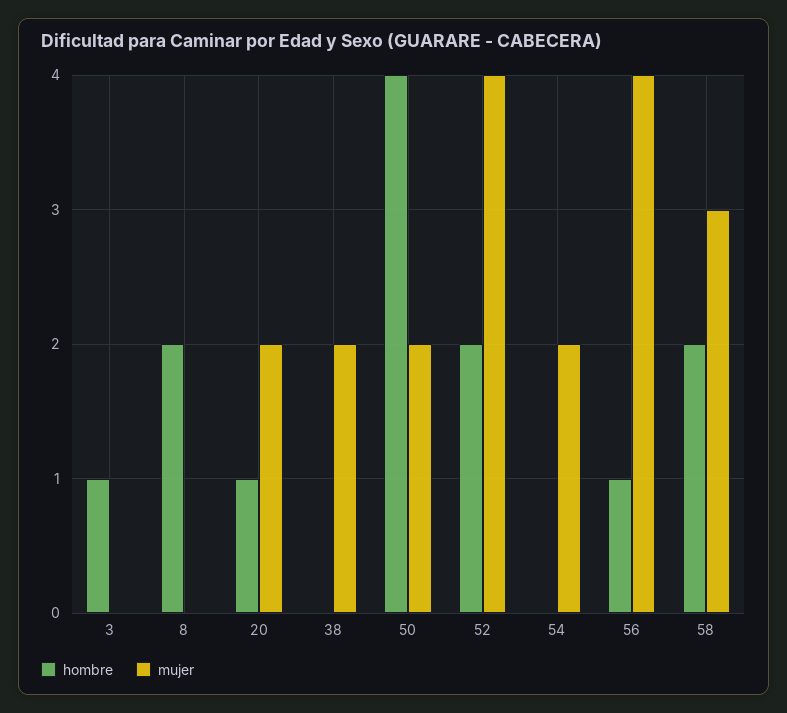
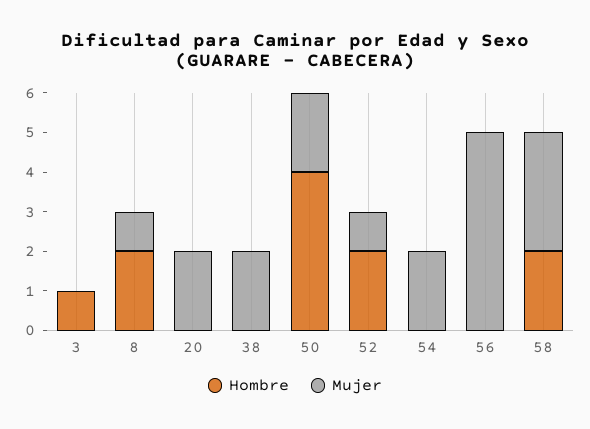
mujer, 8: 0 -> 1
hombre, 20: 1 -> 0
mujer, 52: 4 -> 1
hombre, 56: 1 -> 0
mujer, 56: 4 -> 5

